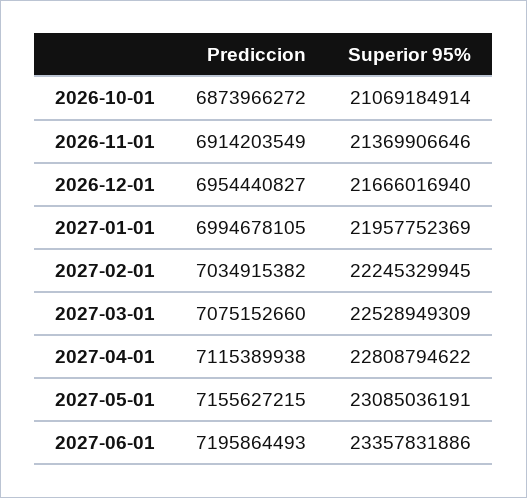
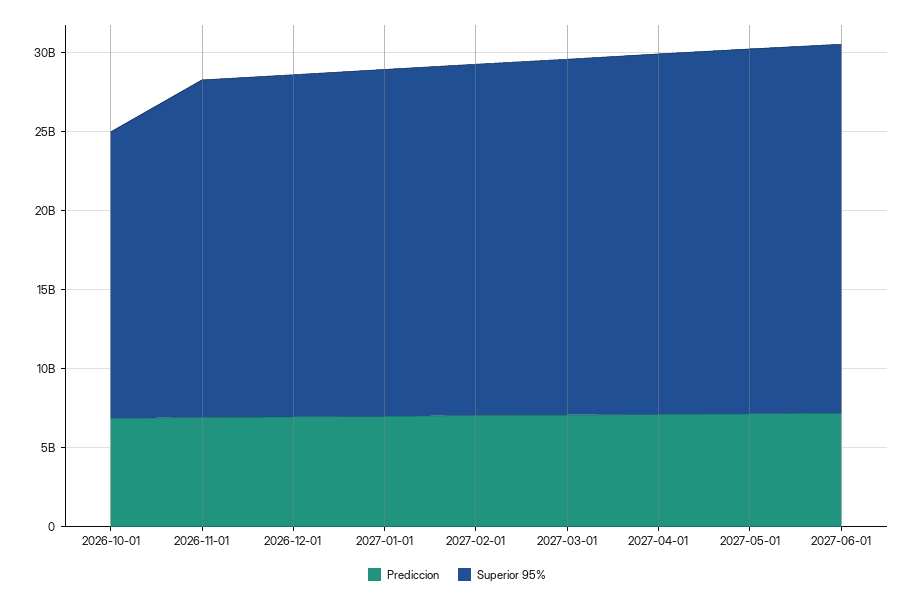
Superior 95%, 2026-10-01: 21069184914 -> 18000000000

